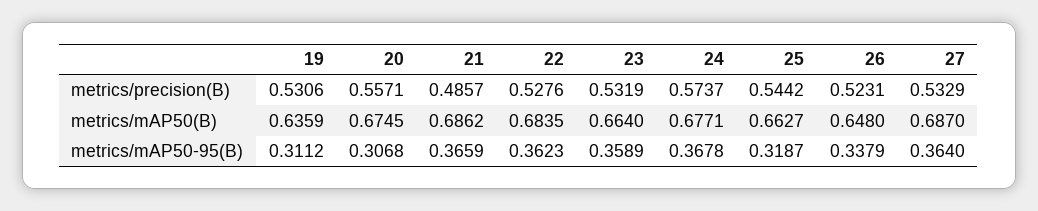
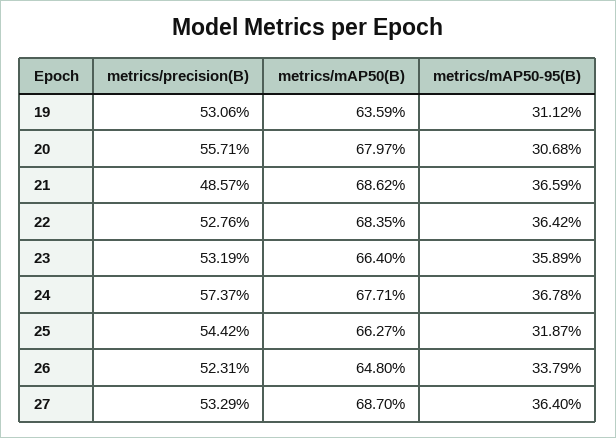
20, metrics/mAP50(B): 0.6745 -> 0.6797
22, metrics/mAP50-95(B): 0.3623 -> 0.3642

